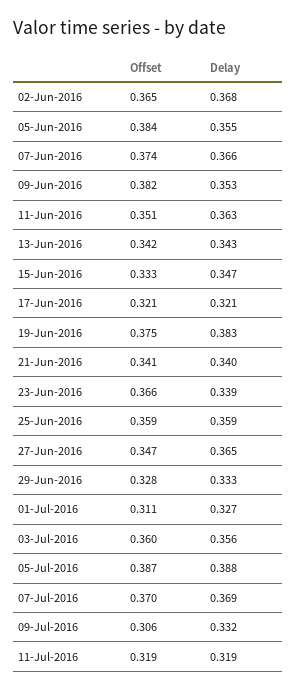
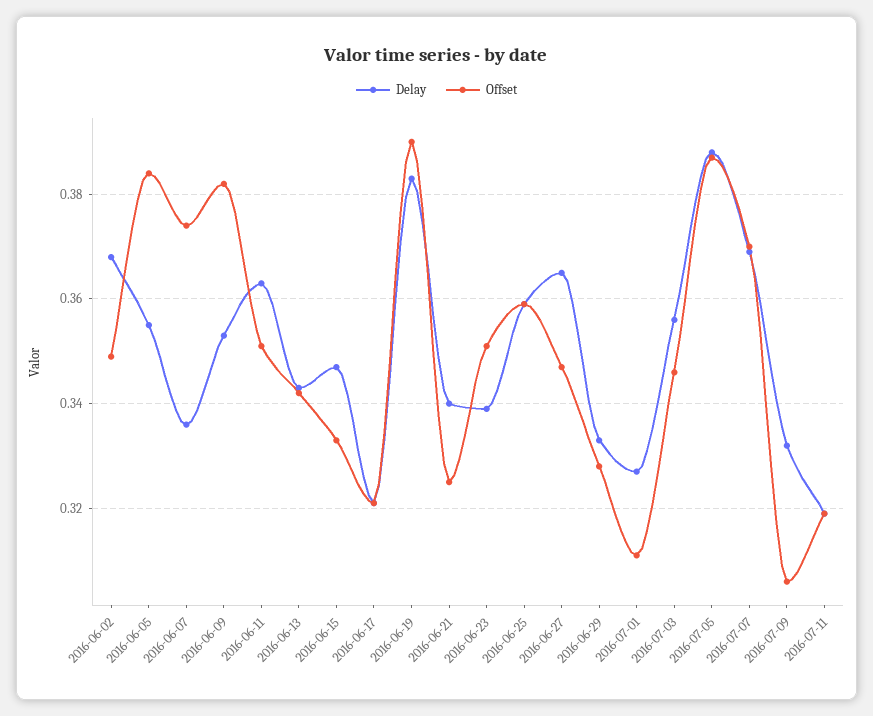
Offset, 02-Jun-2016: 0.365 -> 0.35
Delay, 07-Jun-2016: 0.366 -> 0.335
Offset, 19-Jun-2016: 0.375 -> 0.39
Offset, 21-Jun-2016: 0.341 -> 0.325
Offset, 23-Jun-2016: 0.366 -> 0.35
Offset, 03-Jul-2016: 0.36 -> 0.345

